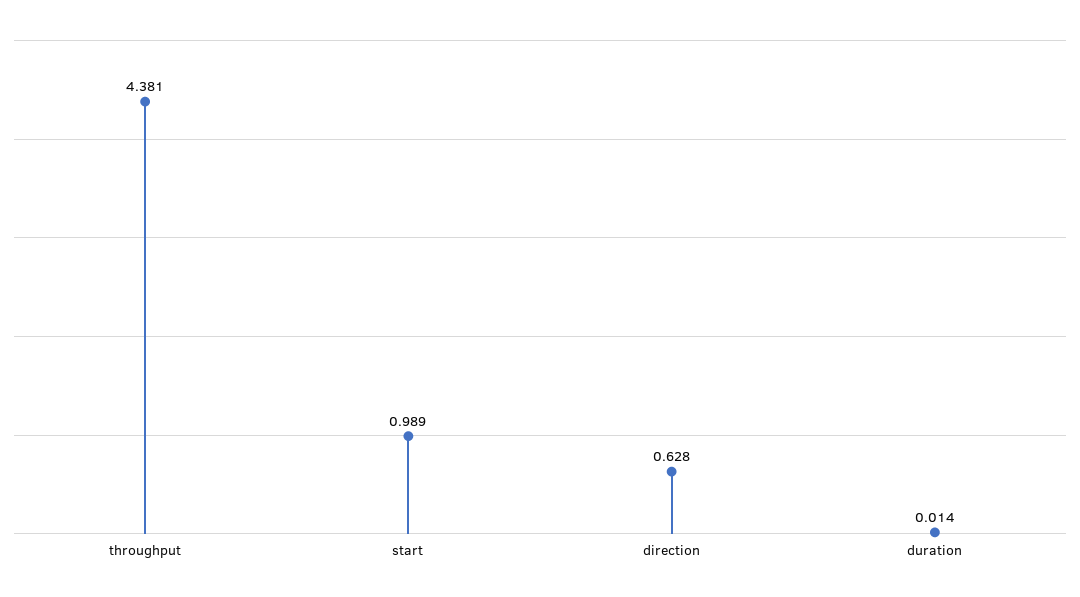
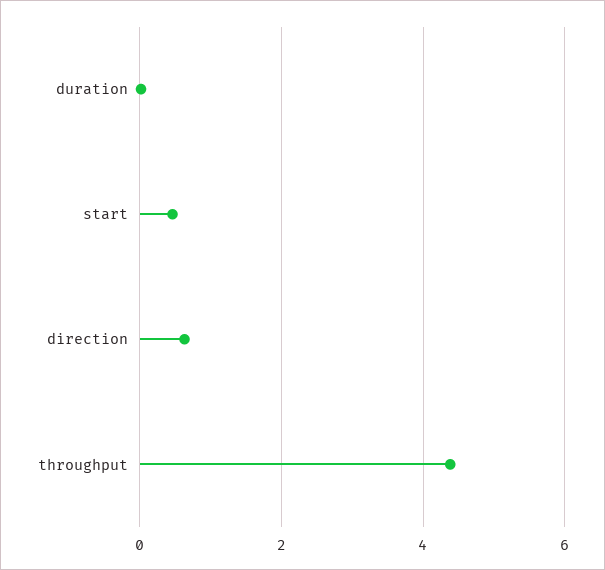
start: 0.989 -> 0.4

